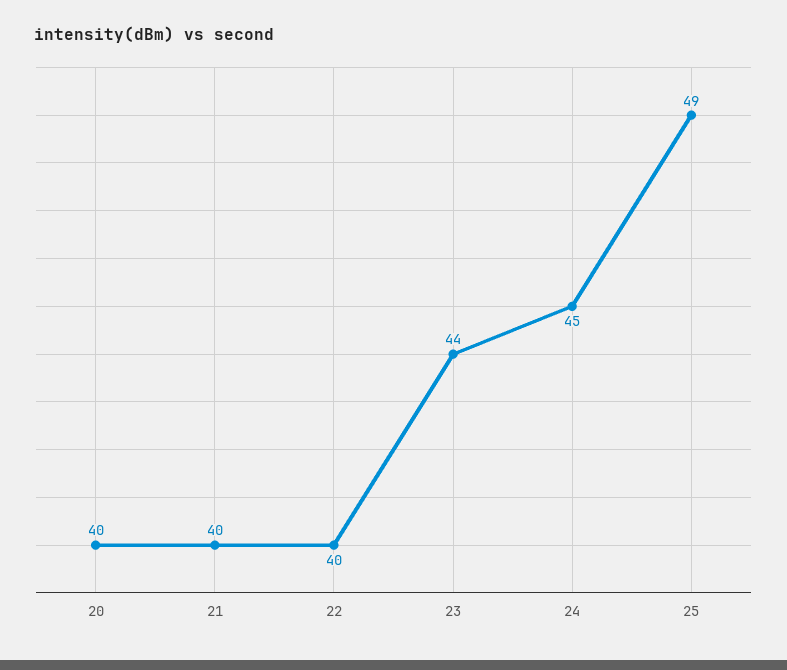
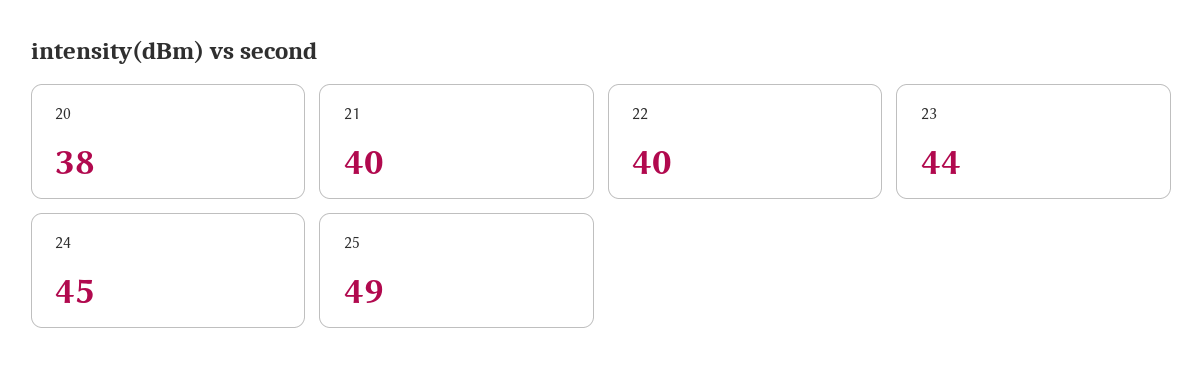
20: 40 -> 38

